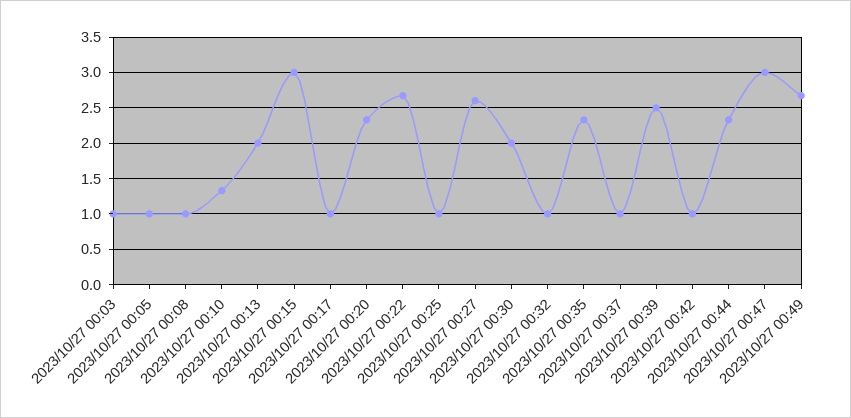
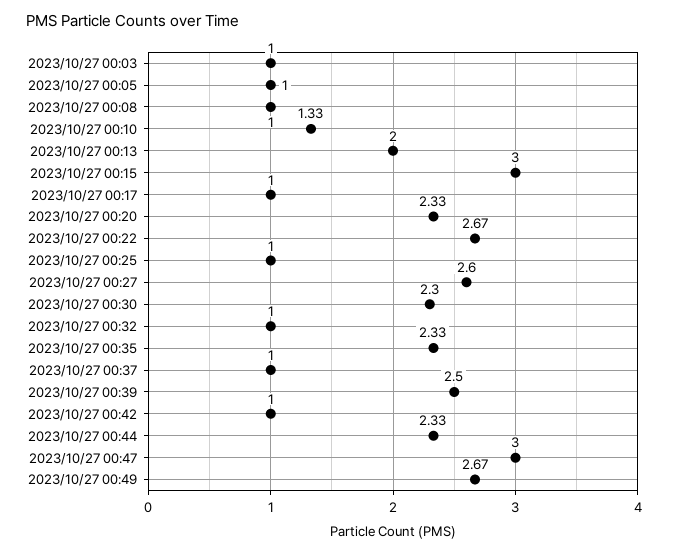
2023/10/27 00:30: 2 -> 2.3

